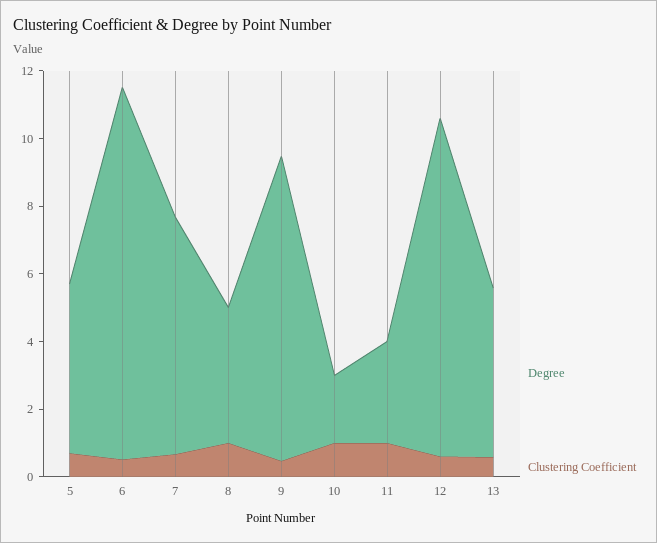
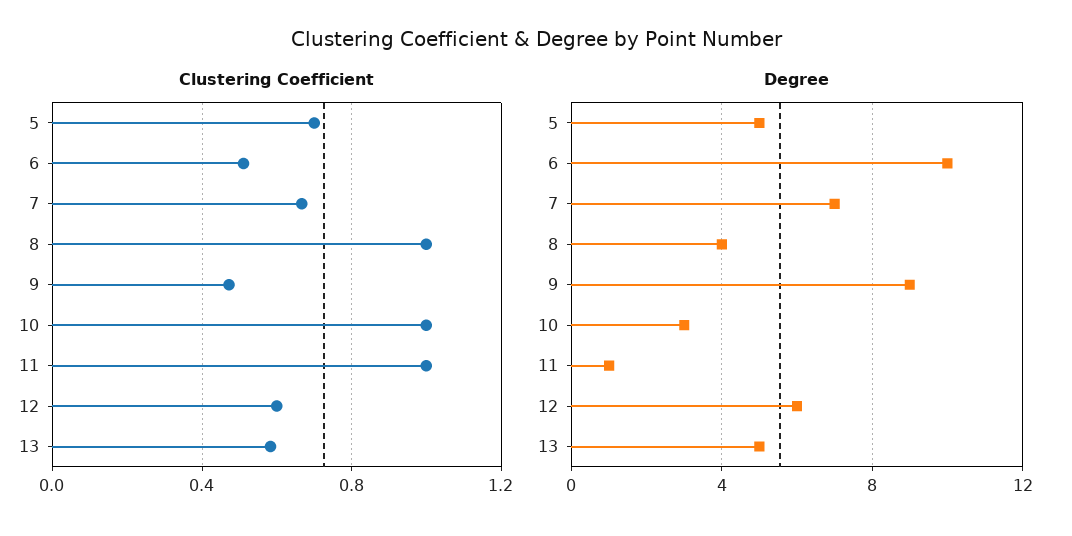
Degree, 6: 11 -> 10
Degree, 10: 2 -> 3
Degree, 11: 3 -> 1
Degree, 12: 10 -> 6

